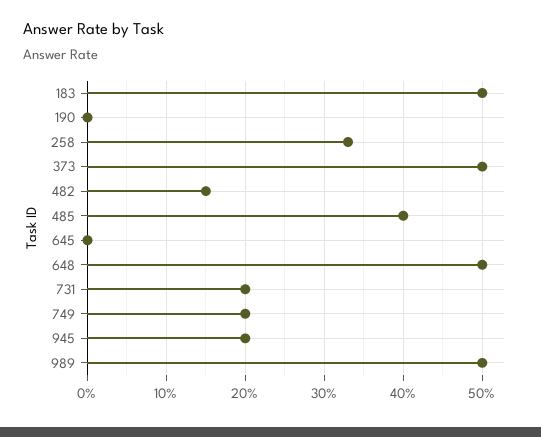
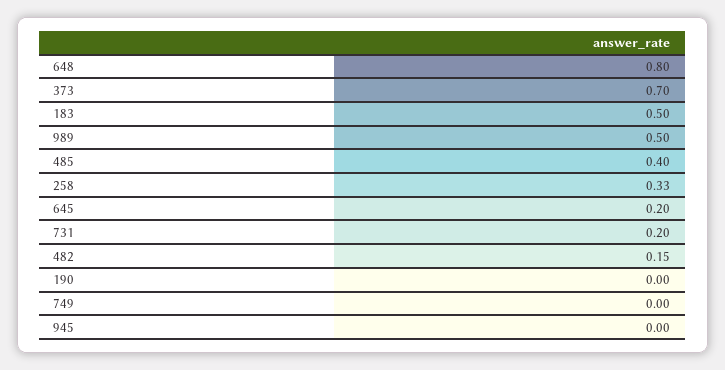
373: 0.5 -> 0.7
645: 0 -> 0.2
648: 0.5 -> 0.8
749: 0.2 -> 0
945: 0.2 -> 0

